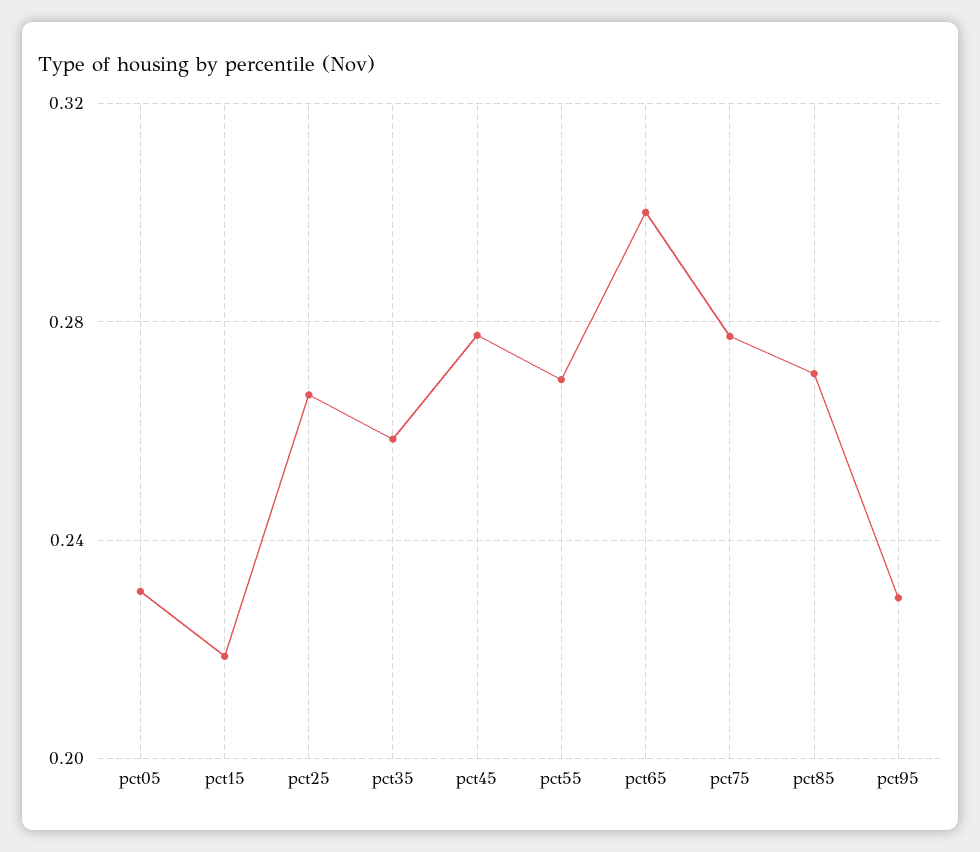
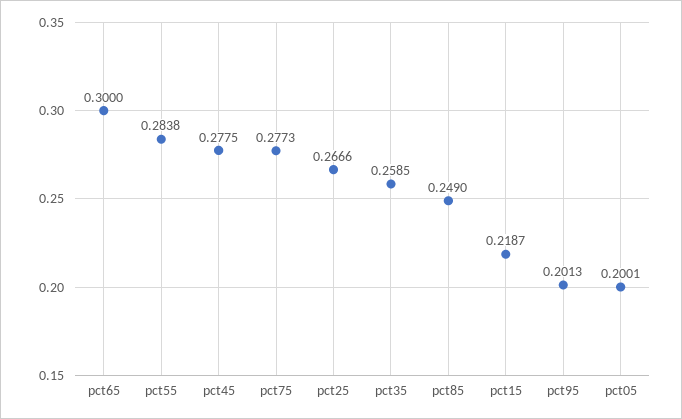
pct05: 0.23 -> 0.2001
pct55: 0.27 -> 0.2838
pct85: 0.27 -> 0.249
pct95: 0.23 -> 0.2013

